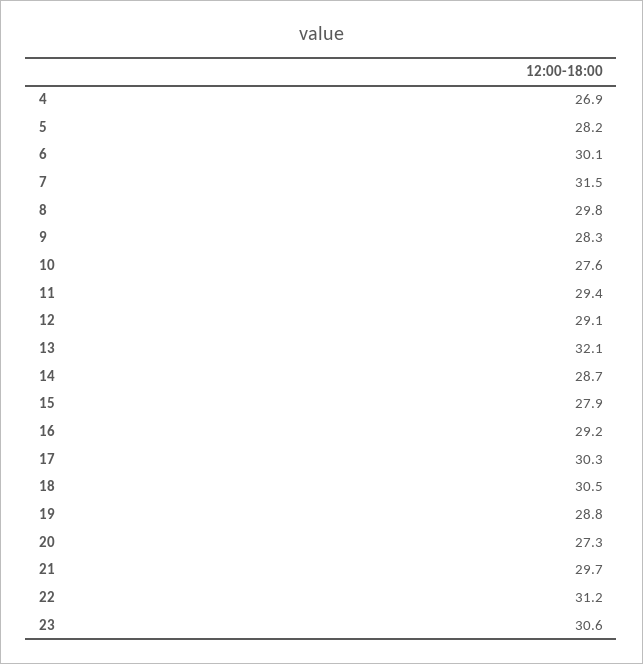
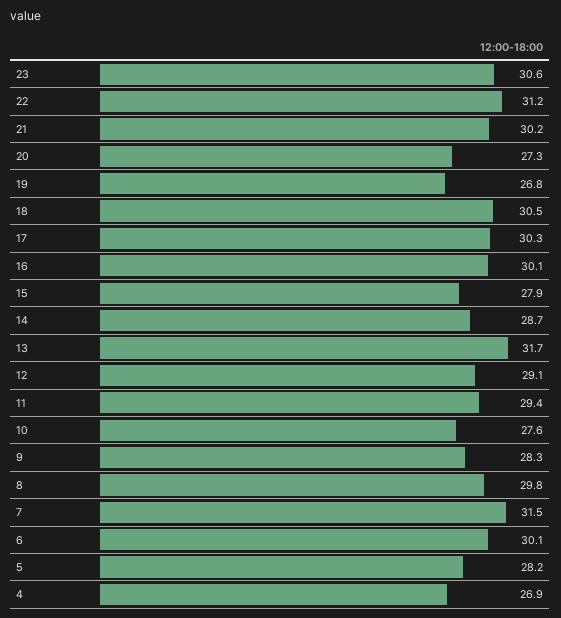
13: 32.1 -> 31.7
16: 29.2 -> 30.1
19: 28.8 -> 26.8
21: 29.7 -> 30.2

